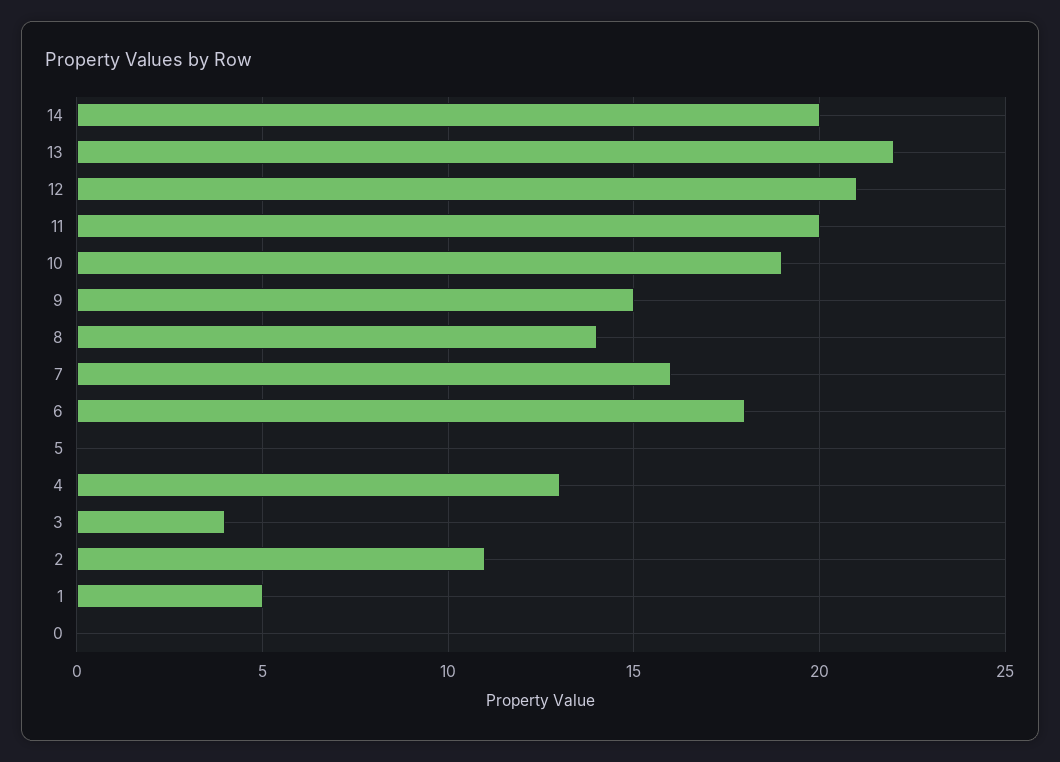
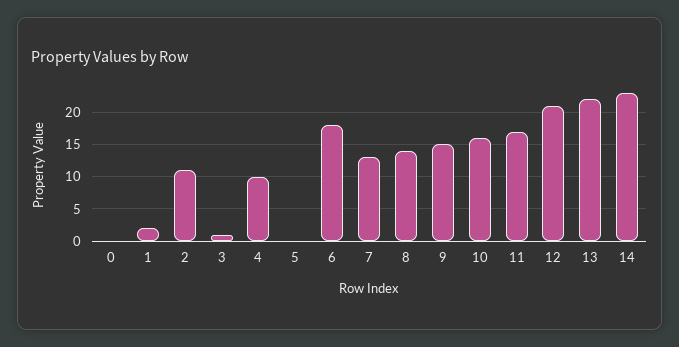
14: 20 -> 23
11: 20 -> 17
10: 19 -> 16
7: 16 -> 13
4: 13 -> 10
3: 4 -> 1
1: 5 -> 2

